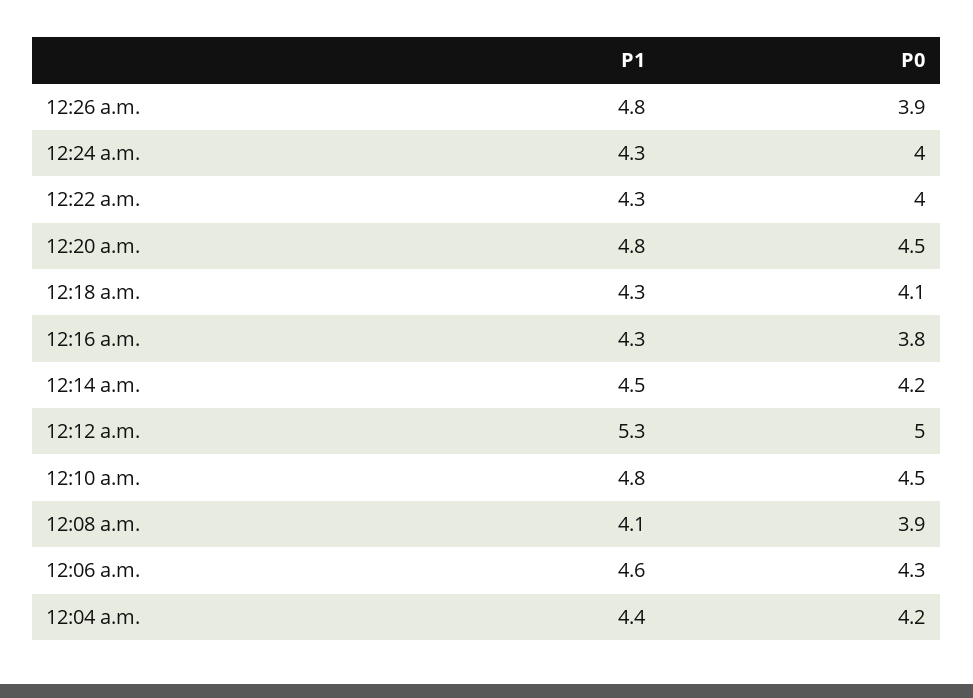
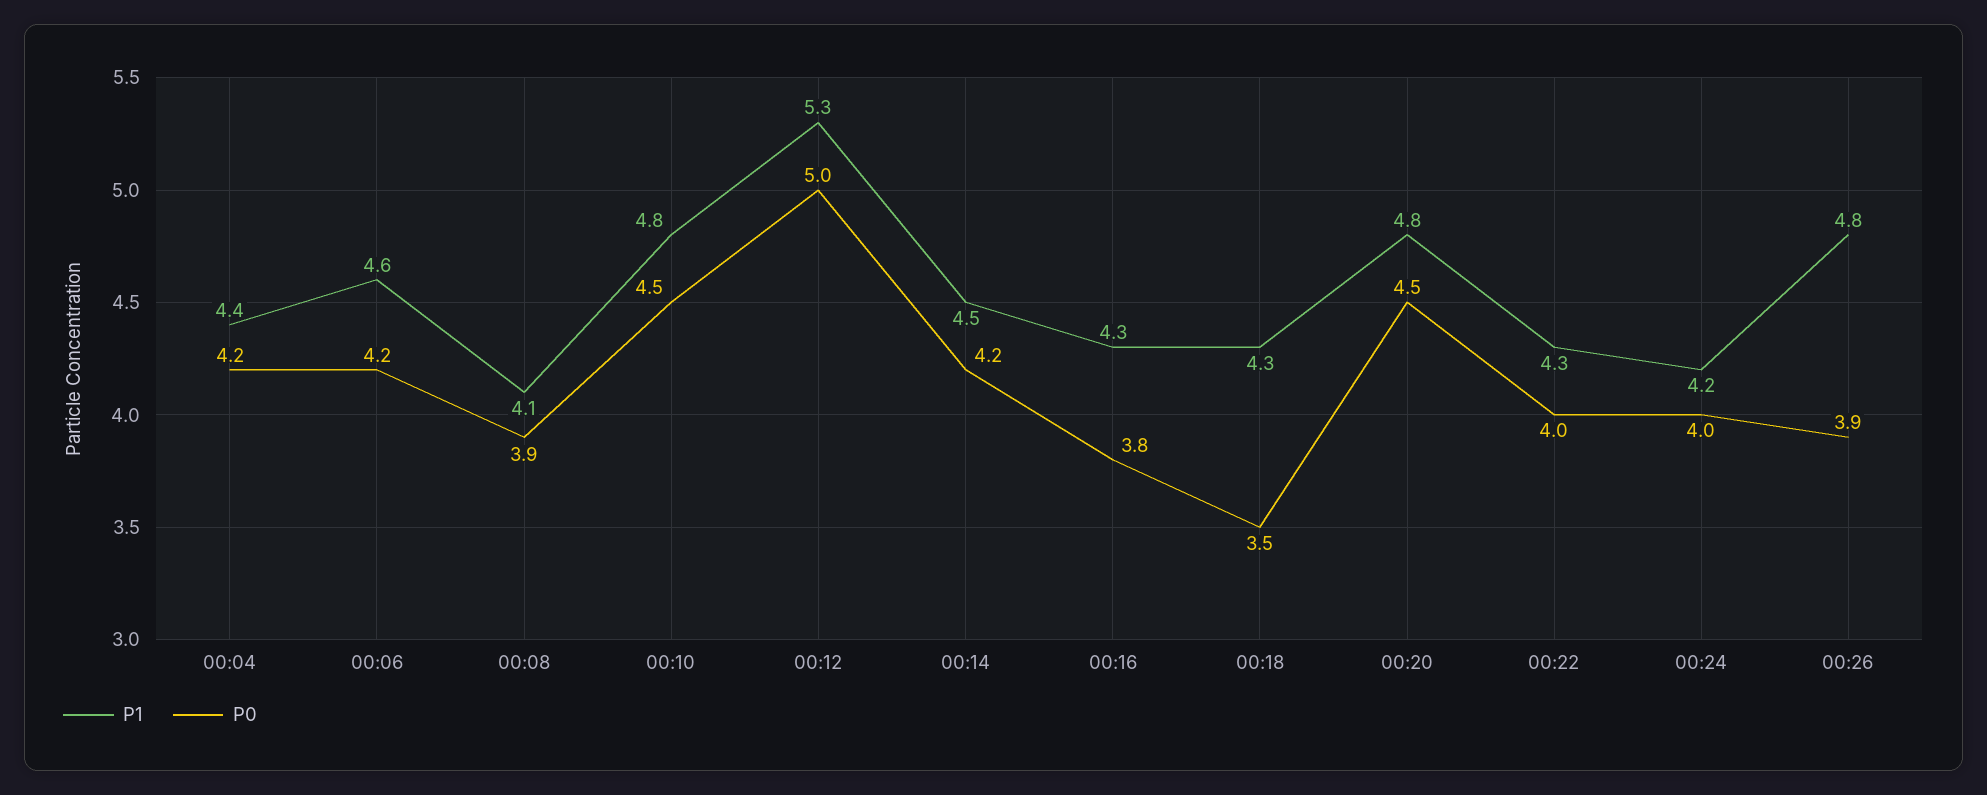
P1, 12:24 a.m.: 4.3 -> 4.2
P0, 12:18 a.m.: 4.1 -> 3.5
P0, 12:06 a.m.: 4.3 -> 4.2

